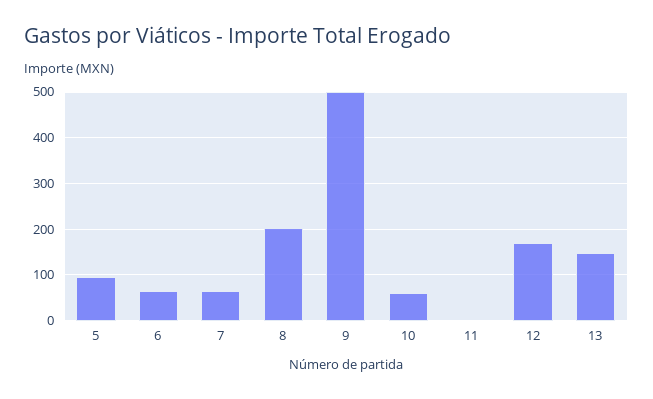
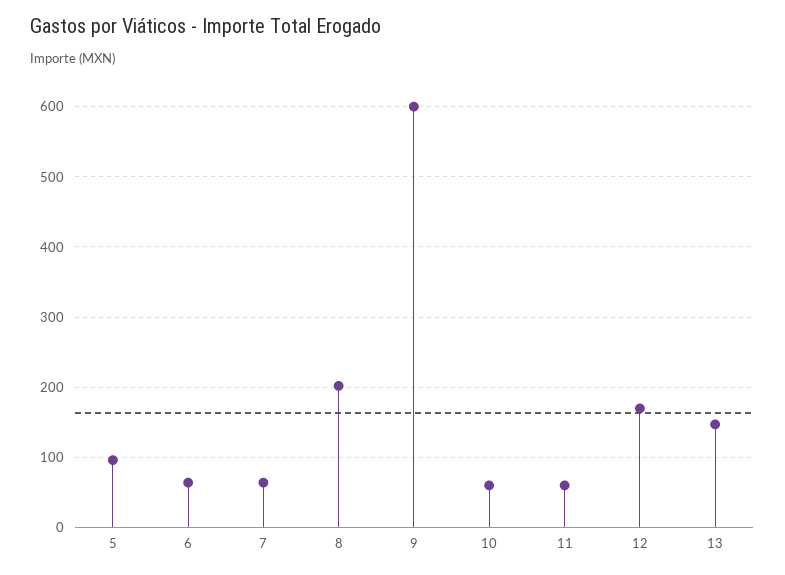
9: 500 -> 600
11: 0 -> 60

